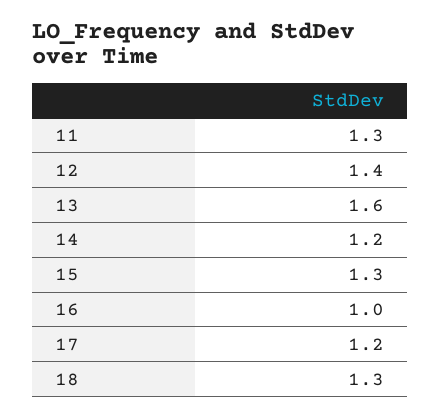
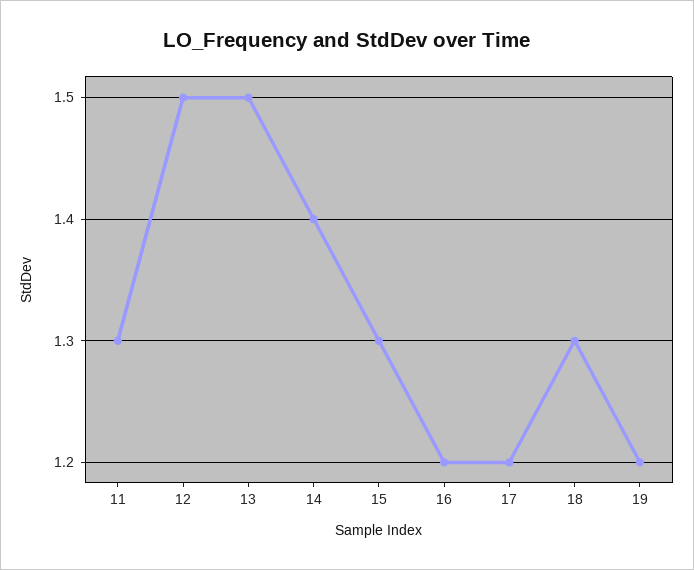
12: 1.4 -> 1.5
13: 1.6 -> 1.5
14: 1.2 -> 1.4
16: 1 -> 1.2
19: none -> 1.2

